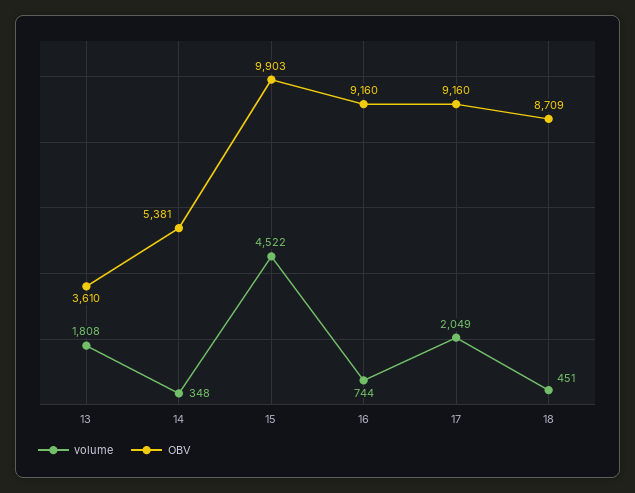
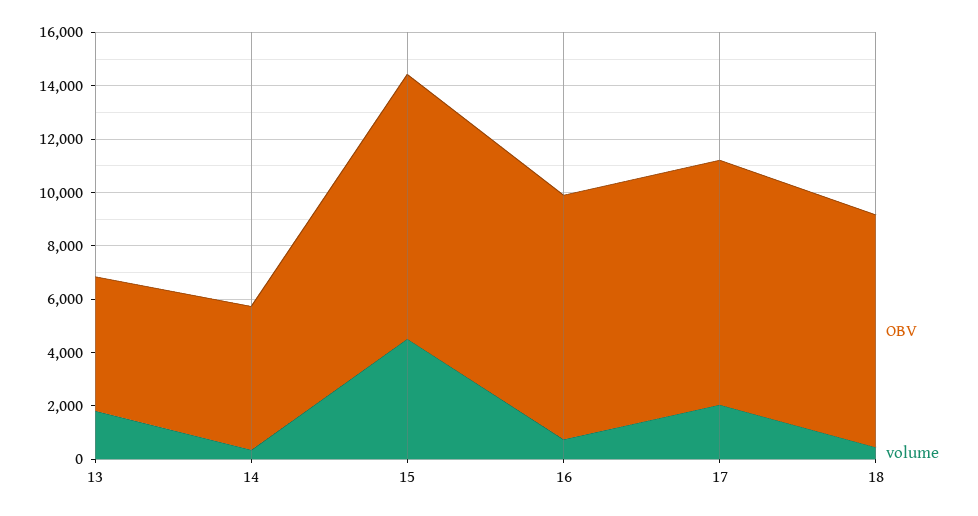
OBV, 13: 3610 -> 5000

